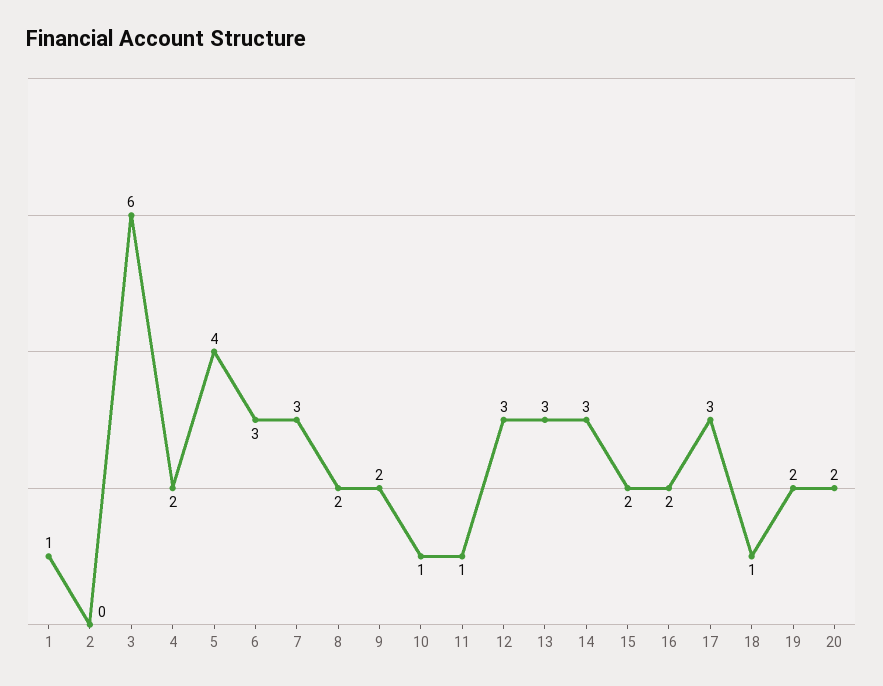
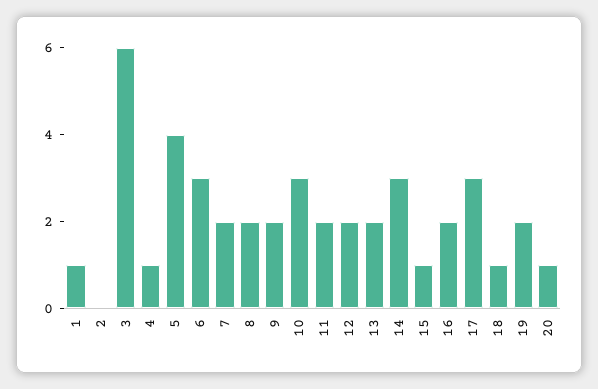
4: 2 -> 1
7: 3 -> 2
10: 1 -> 3
11: 1 -> 2
12: 3 -> 2
13: 3 -> 2
15: 2 -> 1
20: 2 -> 1

